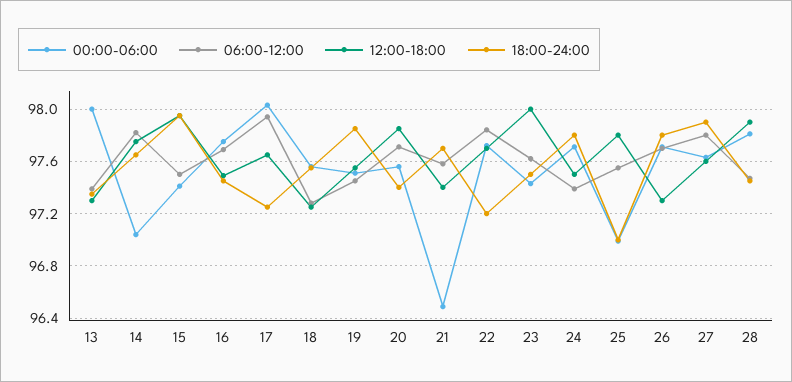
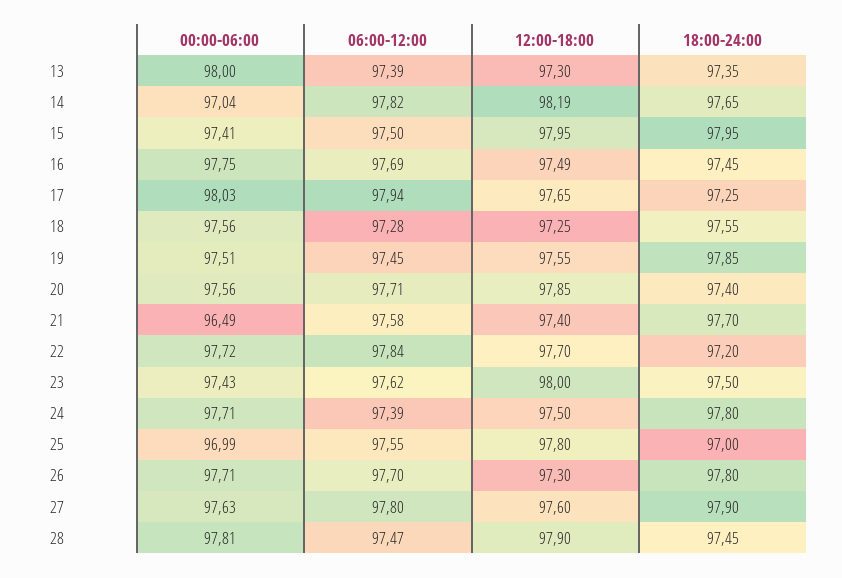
12:00-18:00, 14: 97.75 -> 98.19

